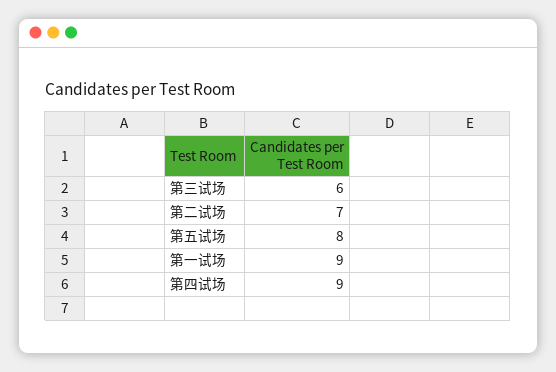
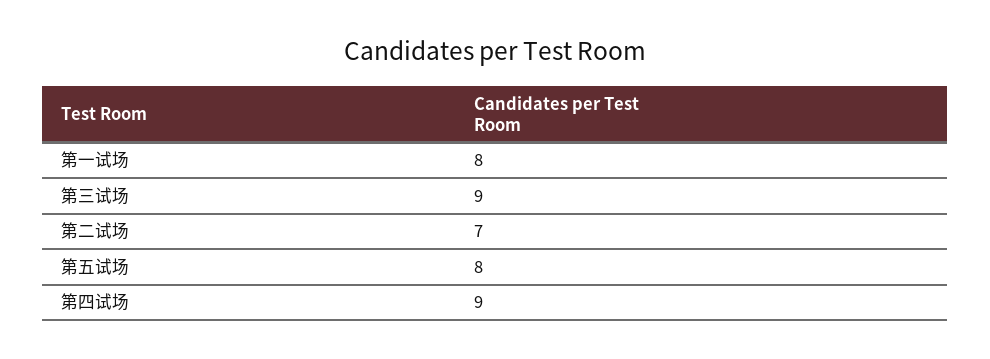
第三试场: 6 -> 9
第一试场: 9 -> 8

